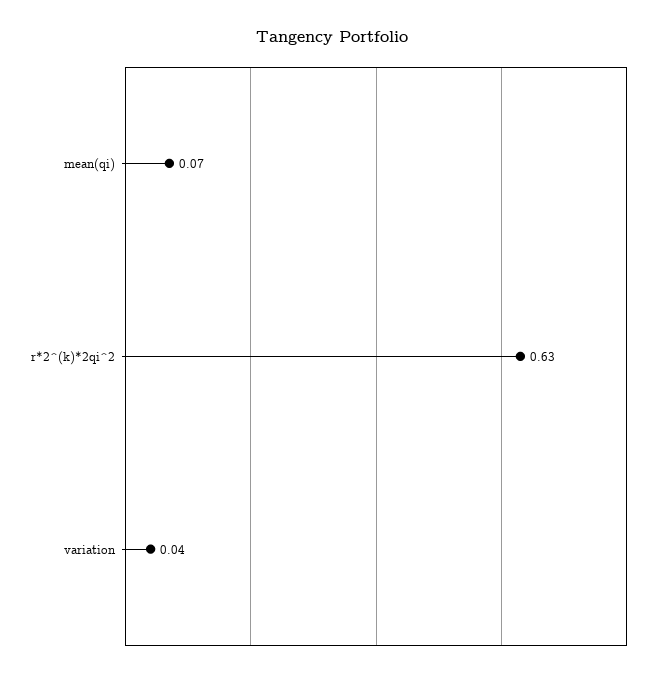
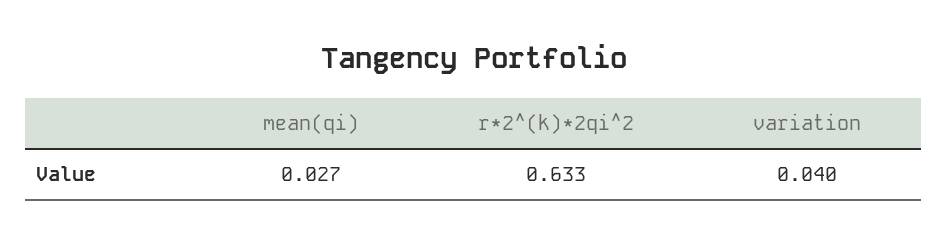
mean(qi): 0.07 -> 0.027

